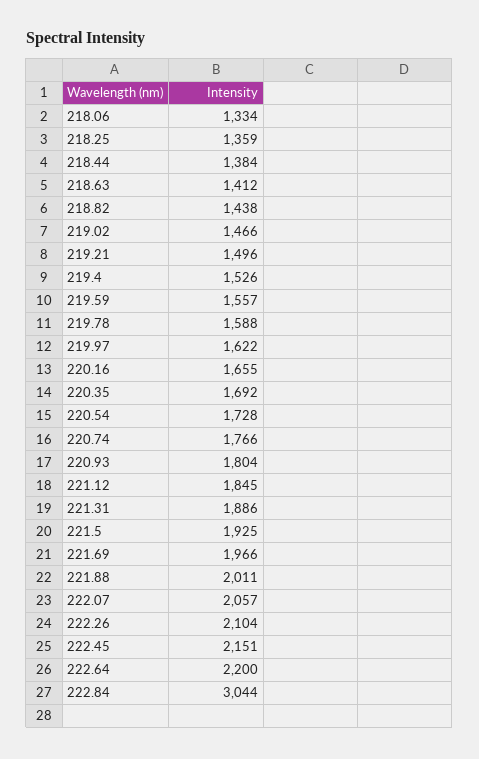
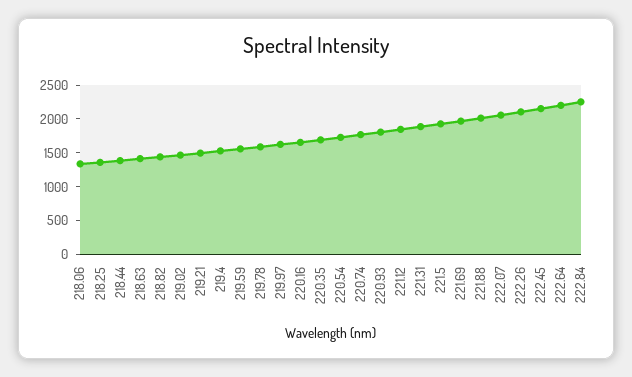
222.84: 3044 -> 2250

